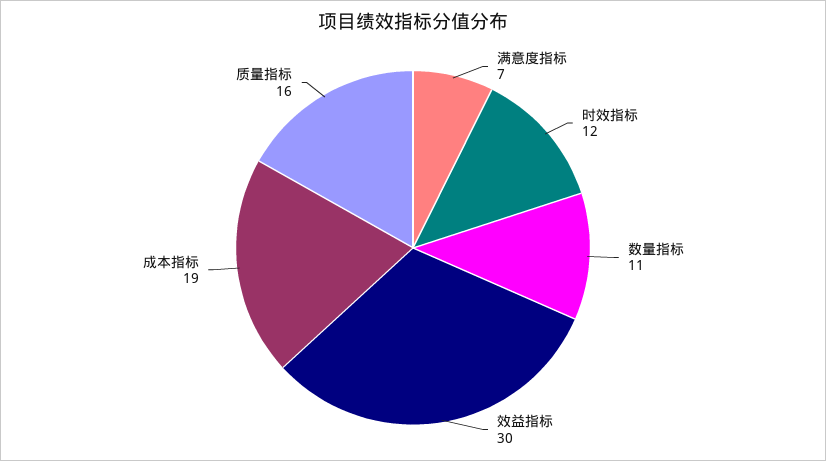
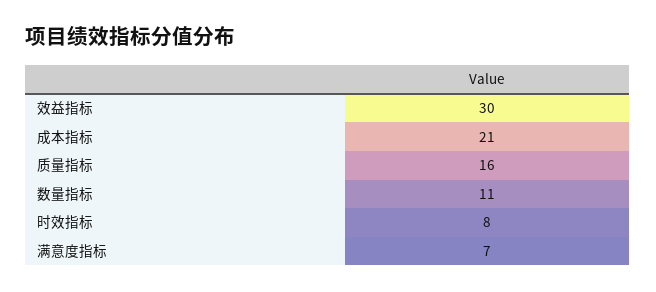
时效指标: 12 -> 8
成本指标: 19 -> 21

